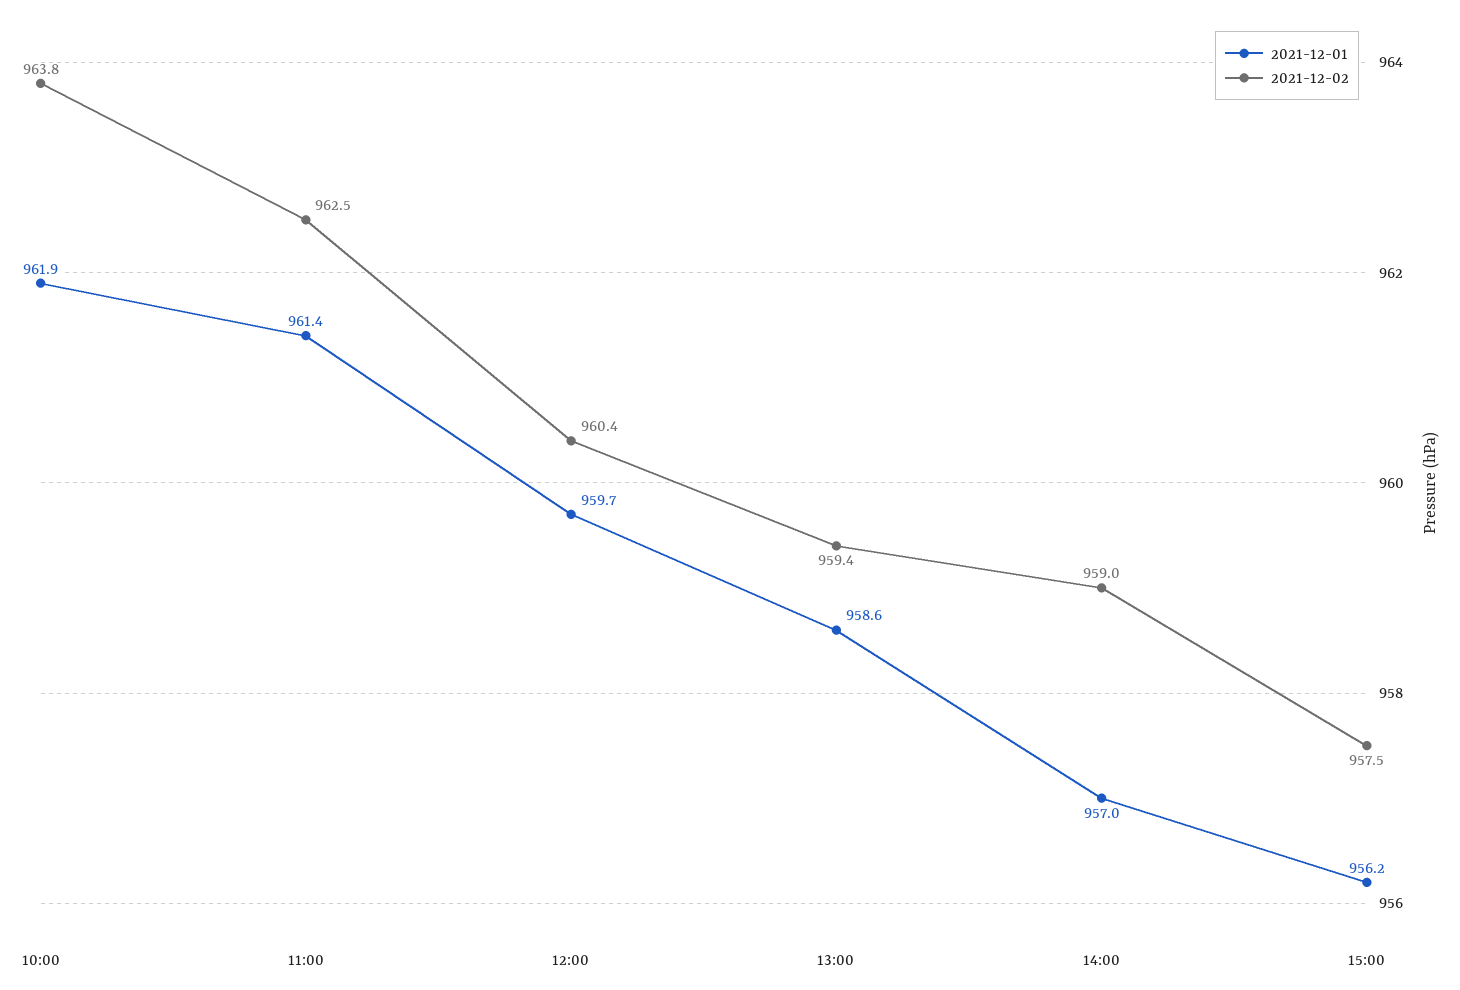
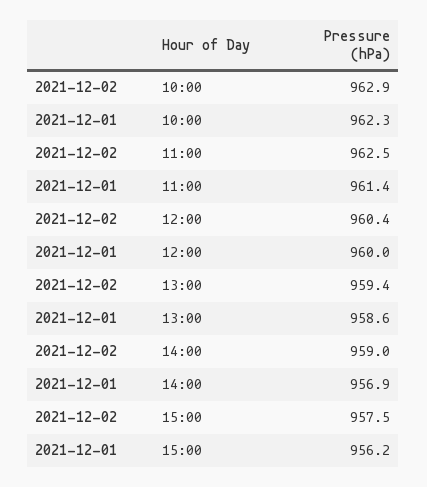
2021-12-01, 10:00: 961.9 -> 962.3
2021-12-02, 10:00: 963.8 -> 962.9
2021-12-01, 12:00: 959.7 -> 960
2021-12-01, 14:00: 957 -> 956.9

